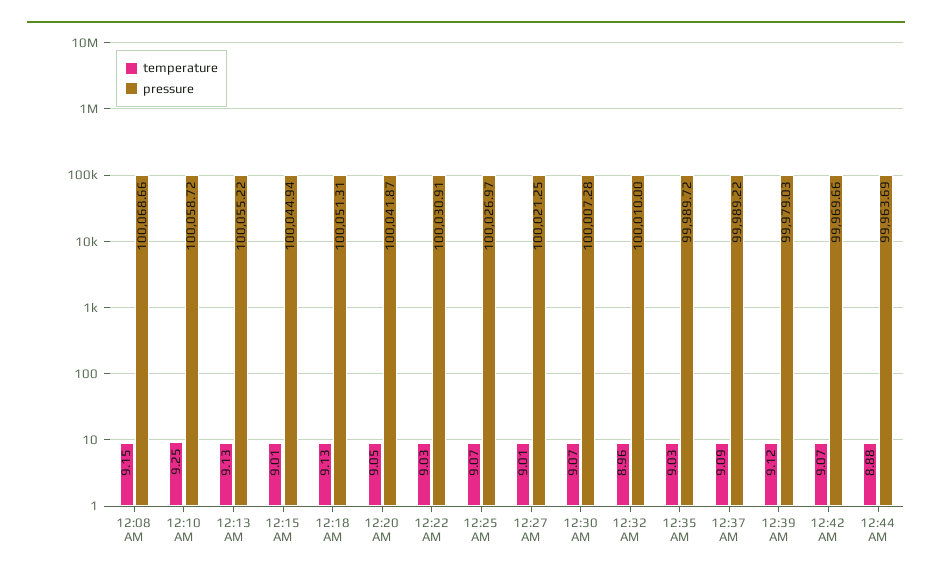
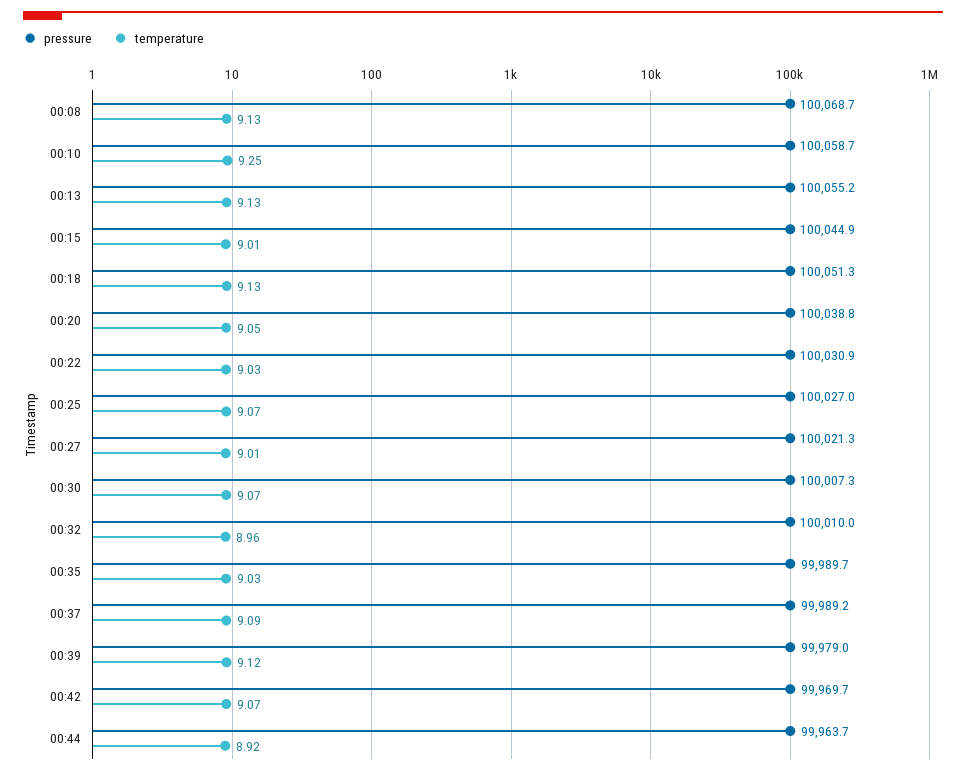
temperature, 12:08 AM: 9.15 -> 9.13
pressure, 12:20 AM: 100041.87 -> 100038.8
temperature, 12:44 AM: 8.88 -> 8.92

